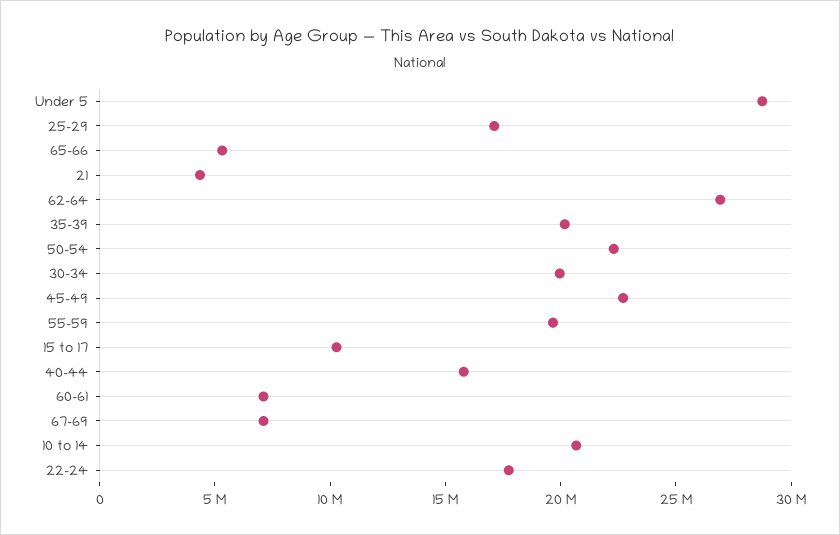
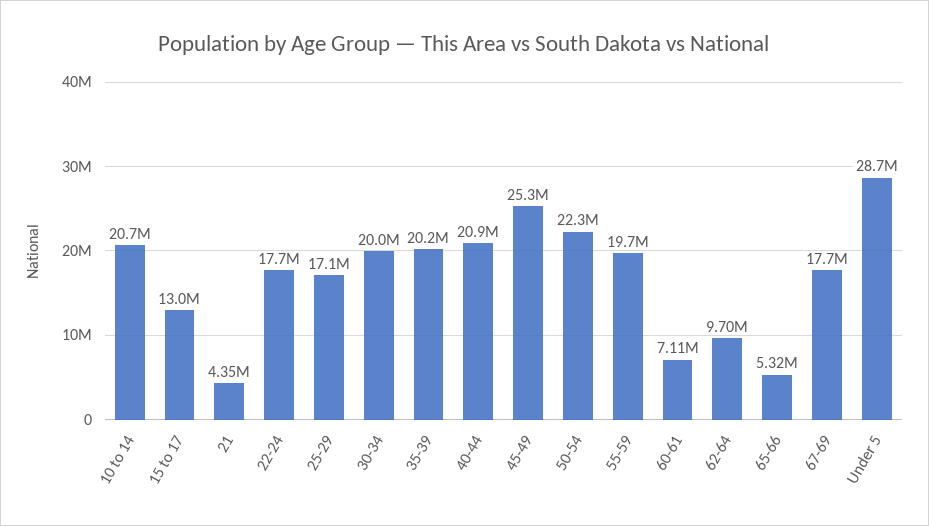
62-64: 27000000 -> 9700000
45-49: 23000000 -> 25300000
15 to 17: 10000000 -> 13000000
40-44: 16000000 -> 20900000
67-69: 7000000 -> 17700000

